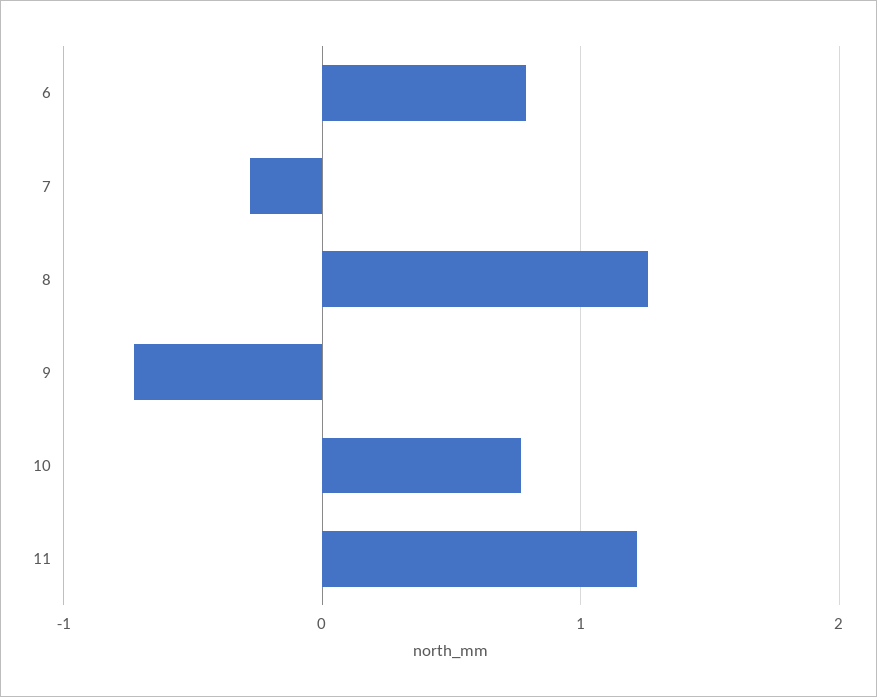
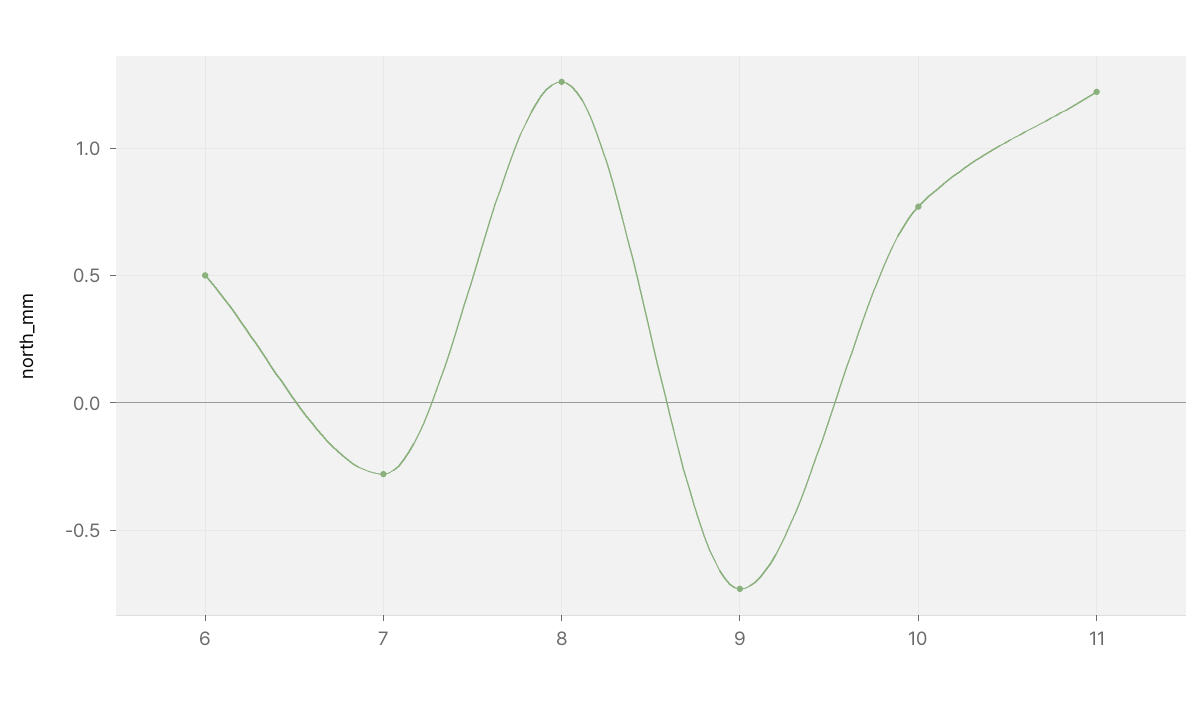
6: 0.8 -> 0.5

